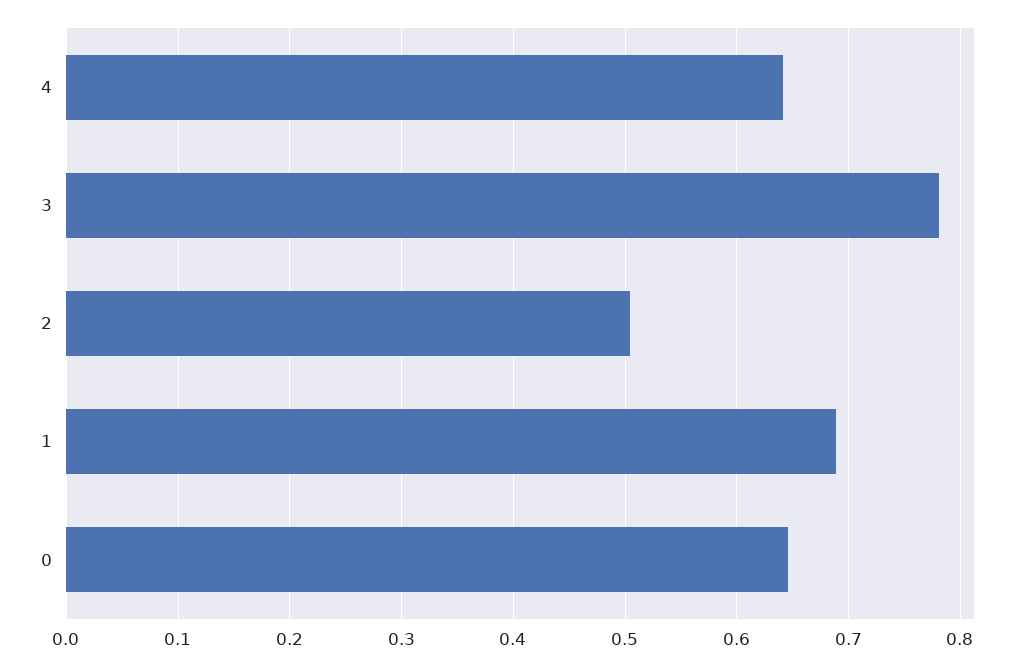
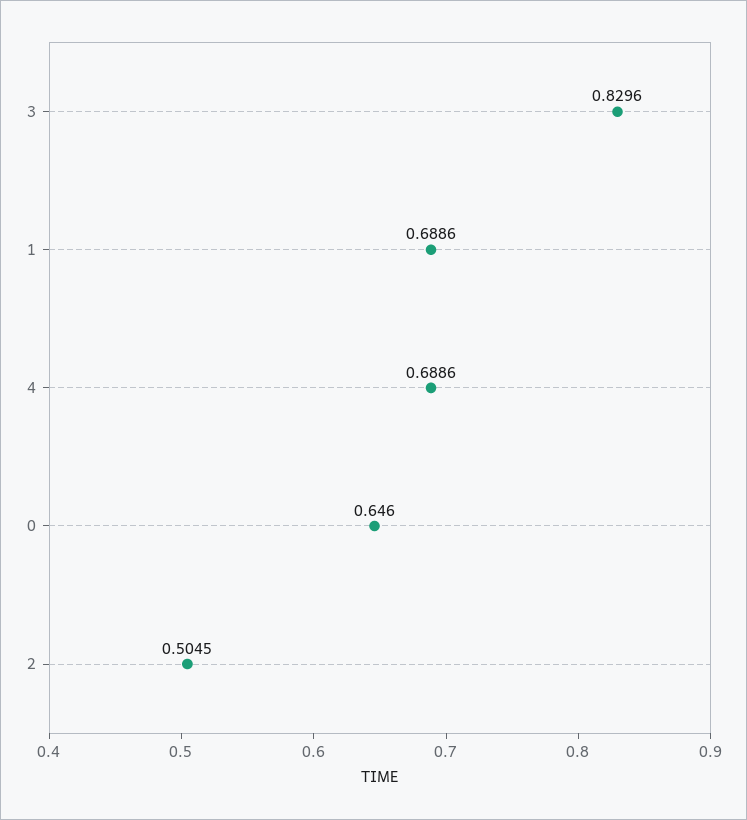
4: 0.64 -> 0.6886
3: 0.78 -> 0.8296

